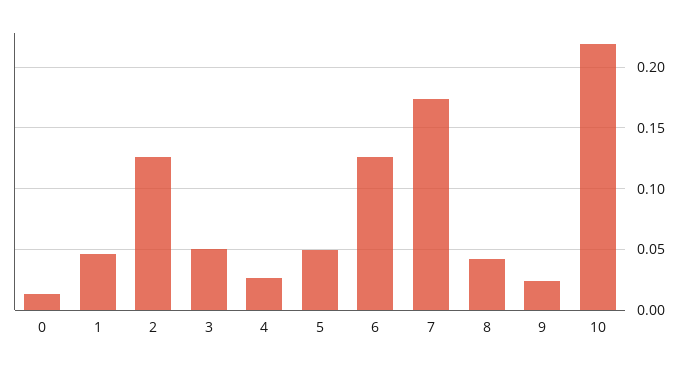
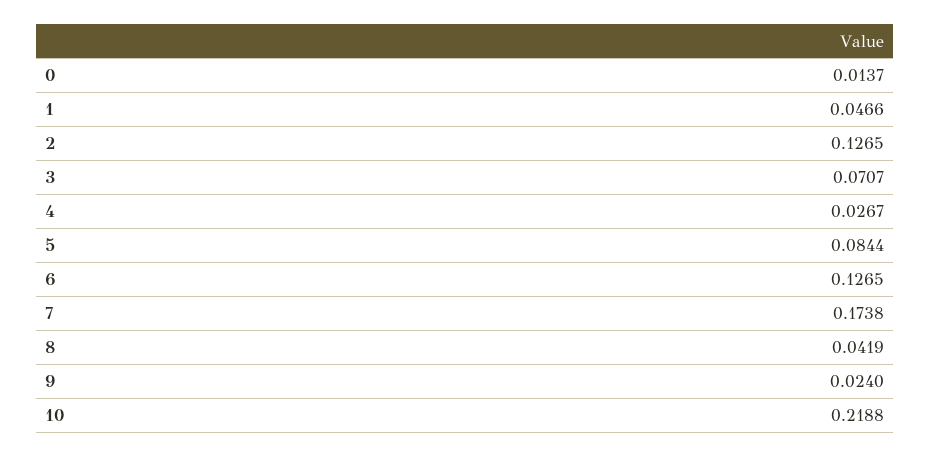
3: 0.05 -> 0.0707
5: 0.05 -> 0.0844

